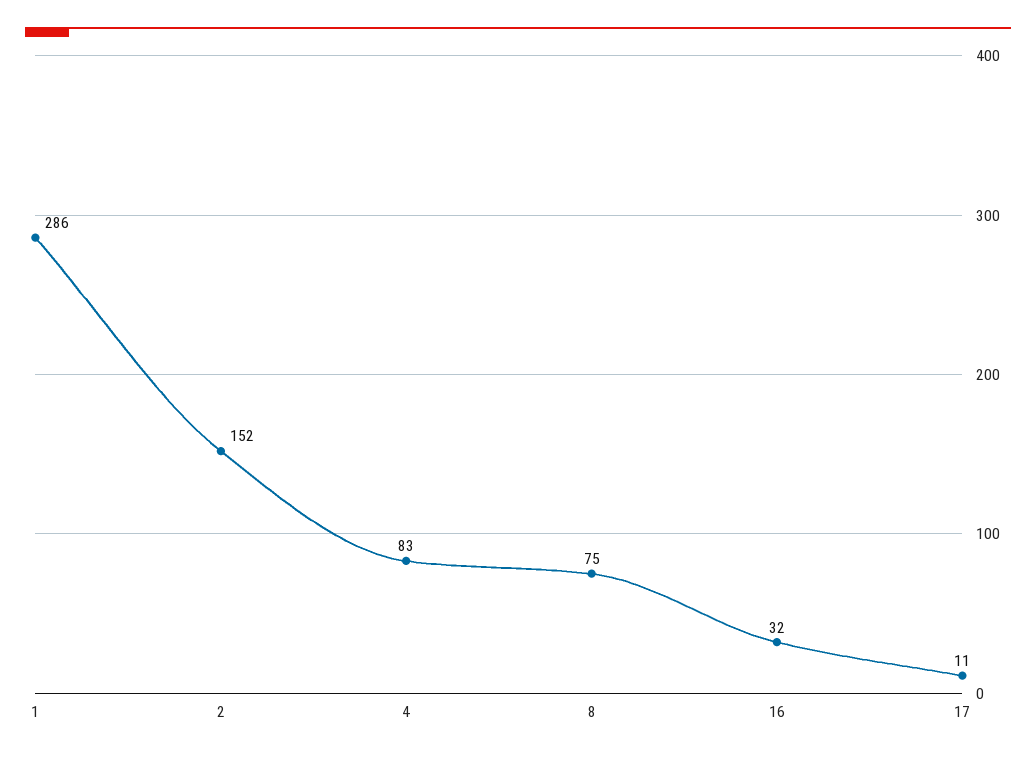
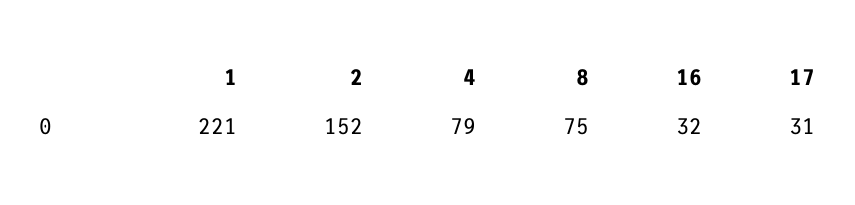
1: 286 -> 221
4: 83 -> 79
17: 11 -> 31

